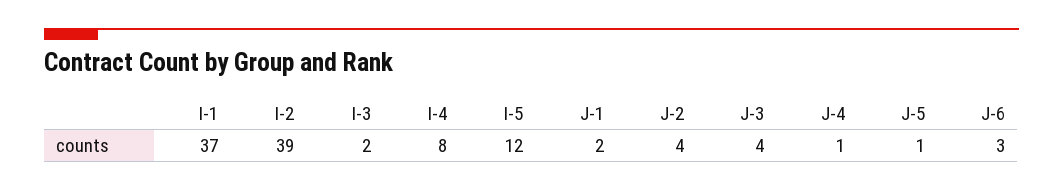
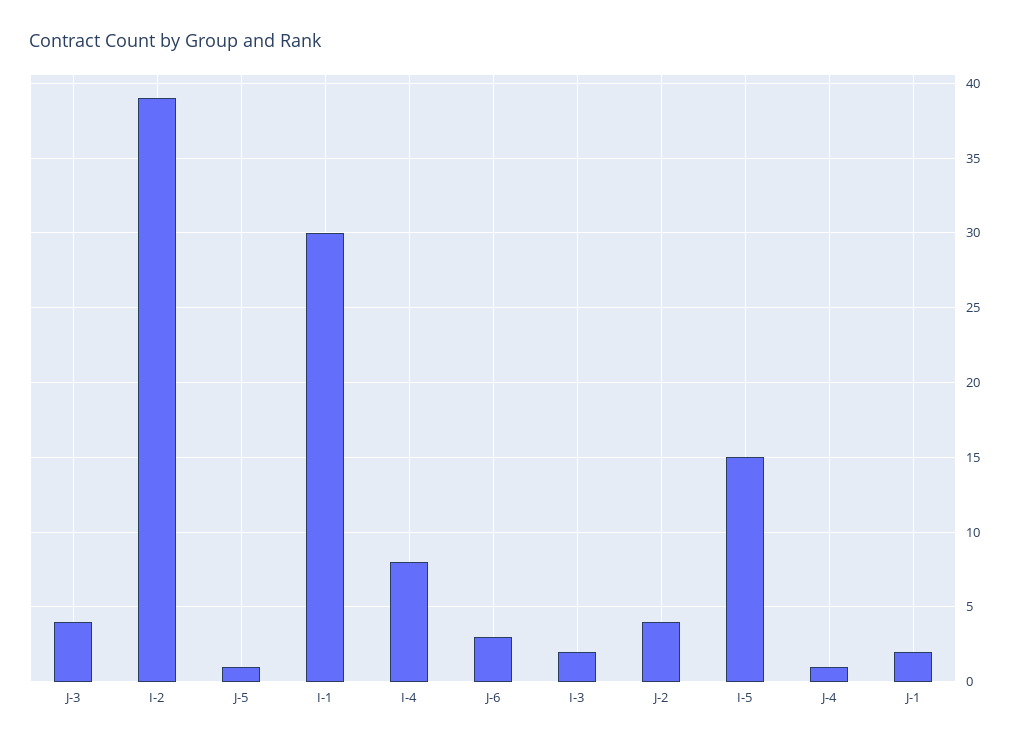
I-1: 37 -> 30
I-5: 12 -> 15

